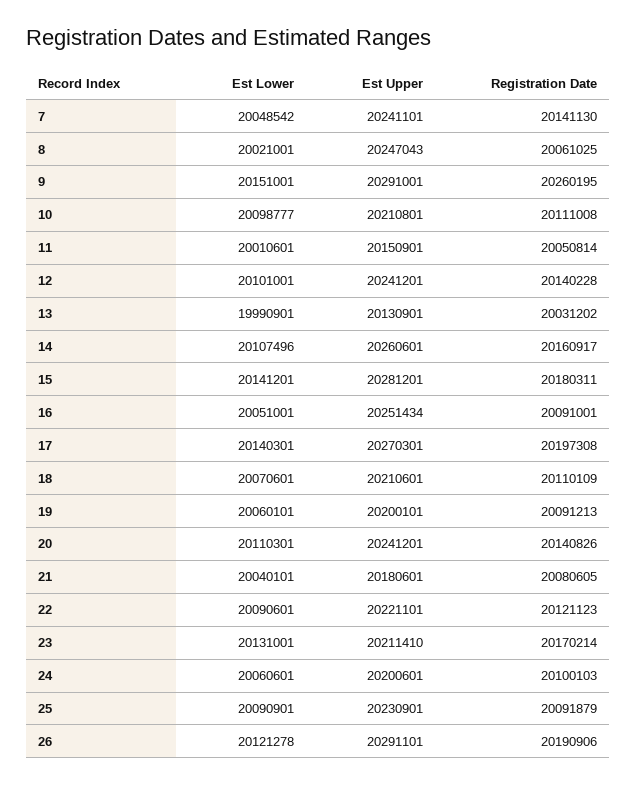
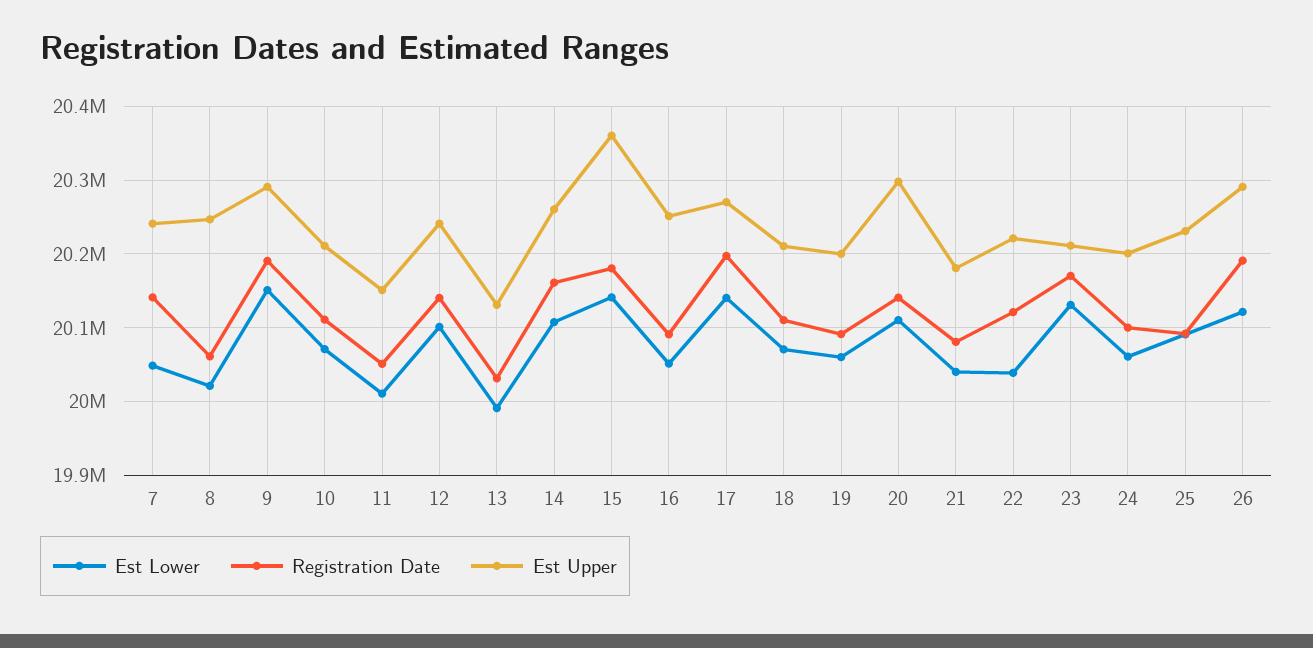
Registration Date, 9: 20260195 -> 20190000
Est Lower, 10: 20098777 -> 20070000
Est Upper, 15: 20281201 -> 20360000
Est Upper, 20: 20241201 -> 20300000
Est Lower, 22: 20090601 -> 20040000

